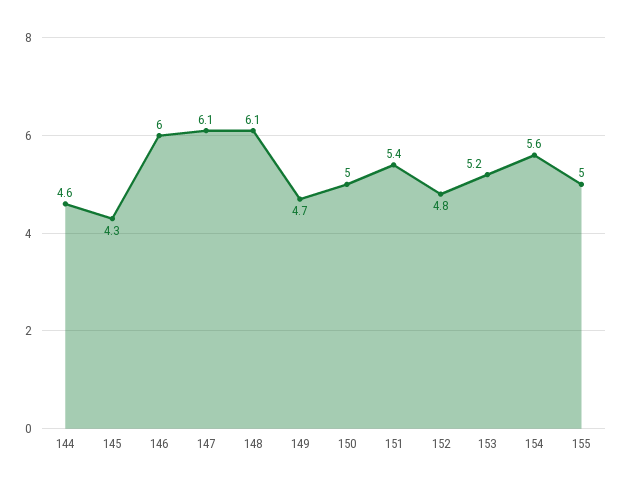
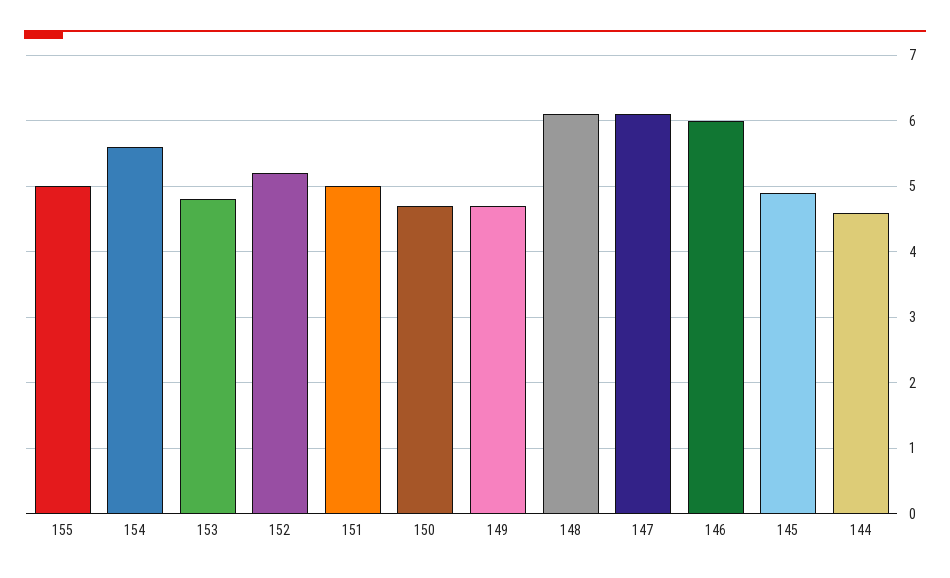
145: 4.3 -> 4.9
150: 5 -> 4.7
151: 5.4 -> 5
152: 4.8 -> 5.2
153: 5.2 -> 4.8

